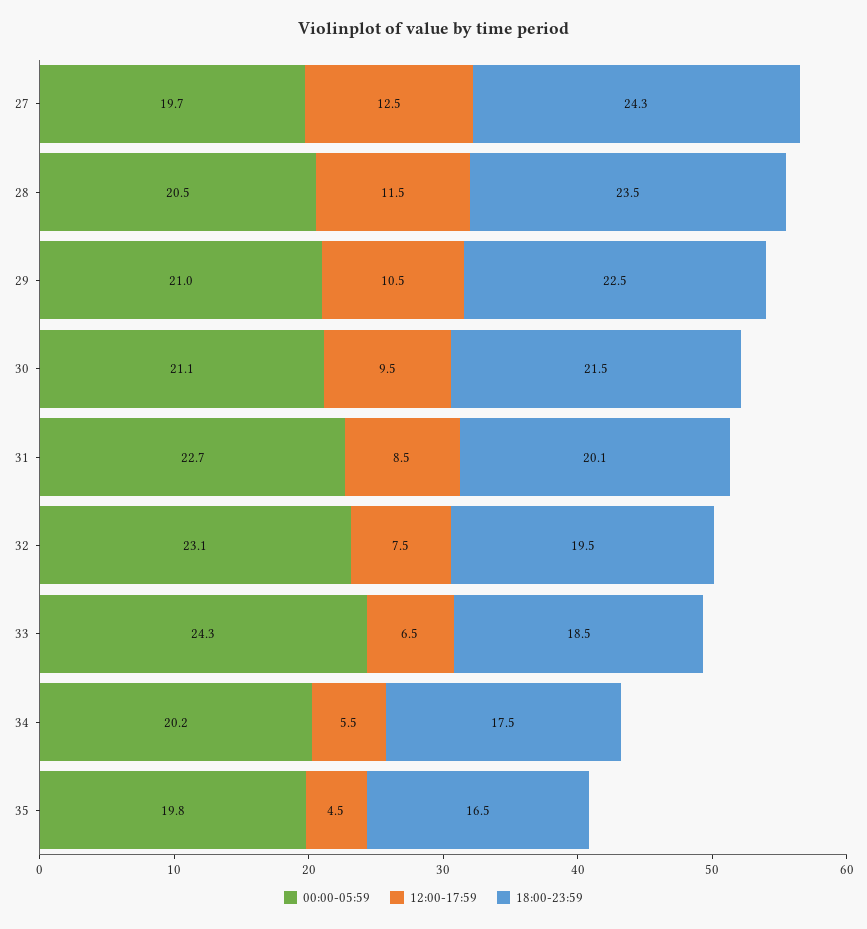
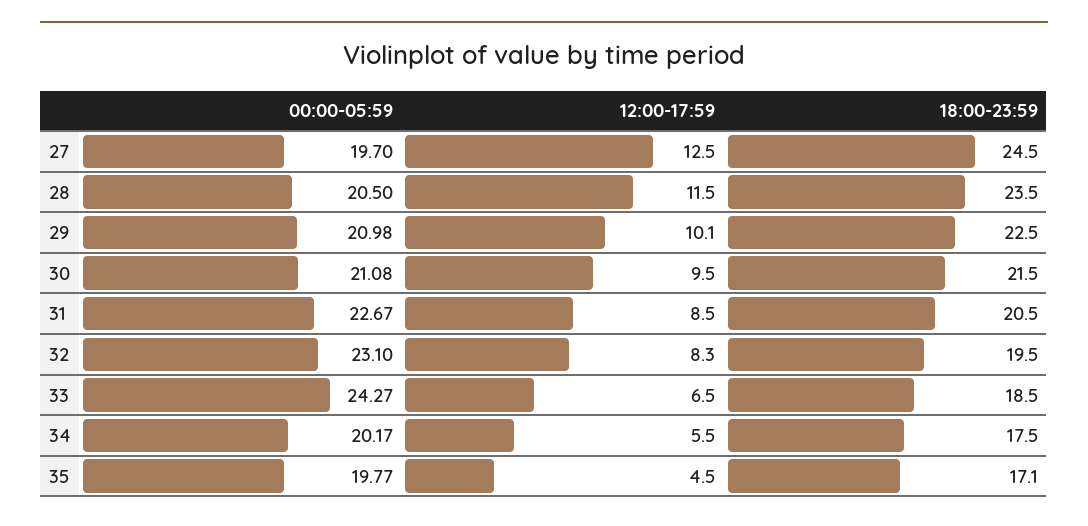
18:00-23:59, 27: 24.3 -> 24.5
12:00-17:59, 29: 10.5 -> 10.1
18:00-23:59, 31: 20.1 -> 20.5
12:00-17:59, 32: 7.5 -> 8.3
18:00-23:59, 35: 16.5 -> 17.1

